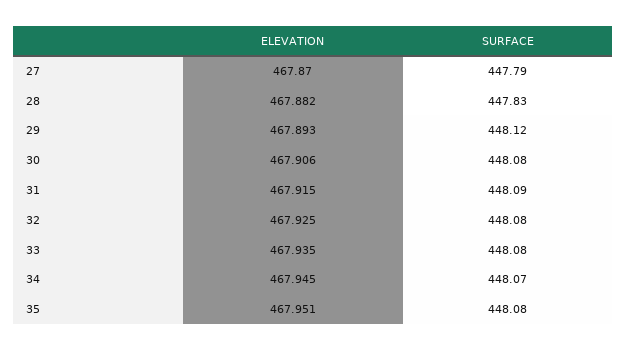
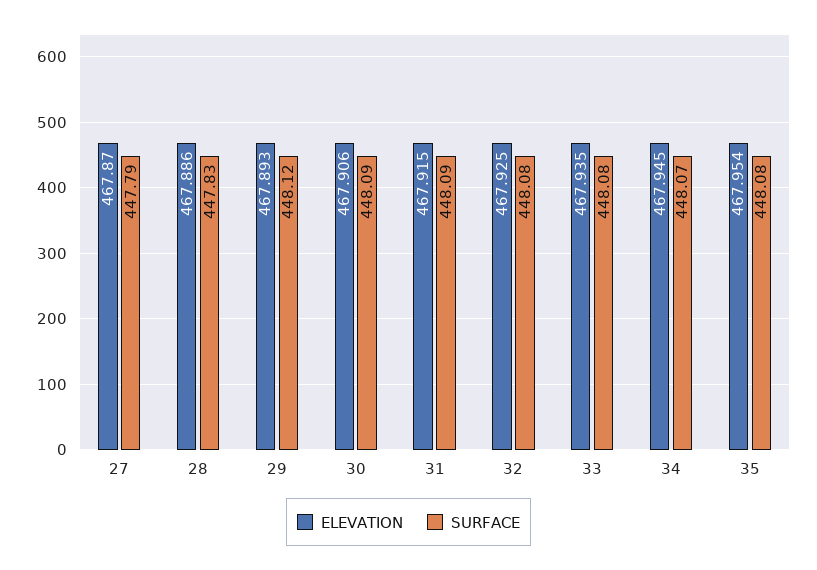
ELEVATION, 28: 467.882 -> 467.886
SURFACE, 30: 448.08 -> 448.09
ELEVATION, 35: 467.951 -> 467.954

